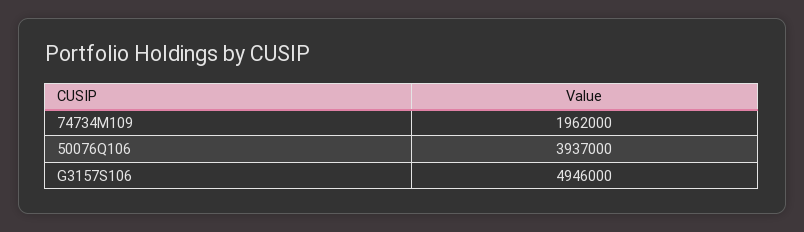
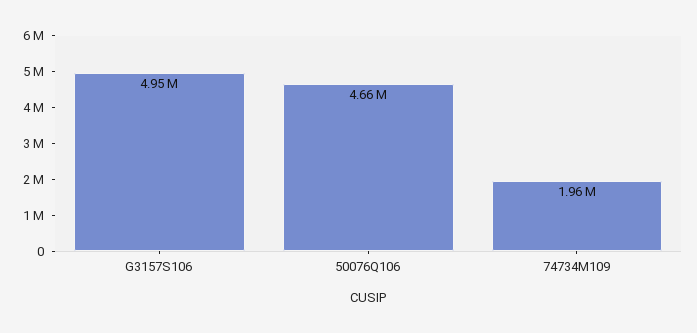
50076Q106: 3937000 -> 4660000

